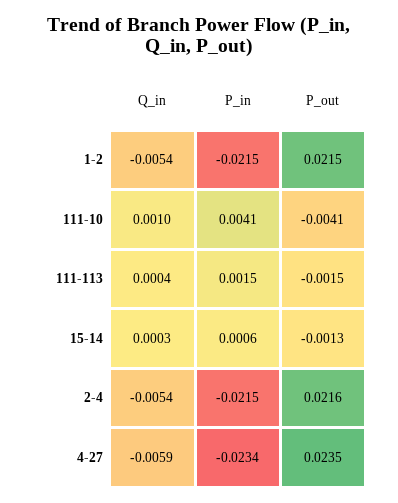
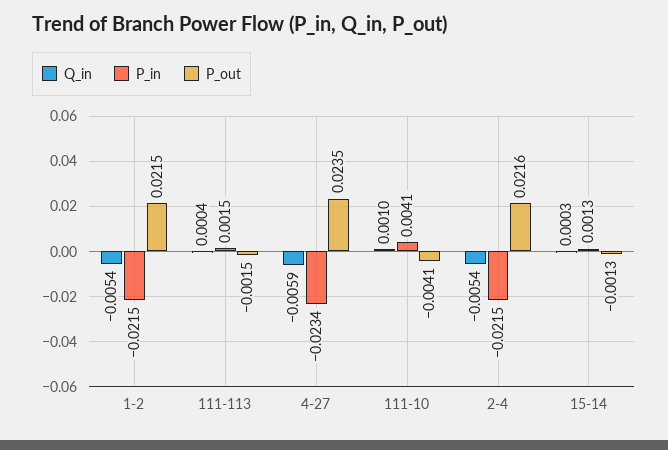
P_in, 15-14: 0.0006 -> 0.0013

